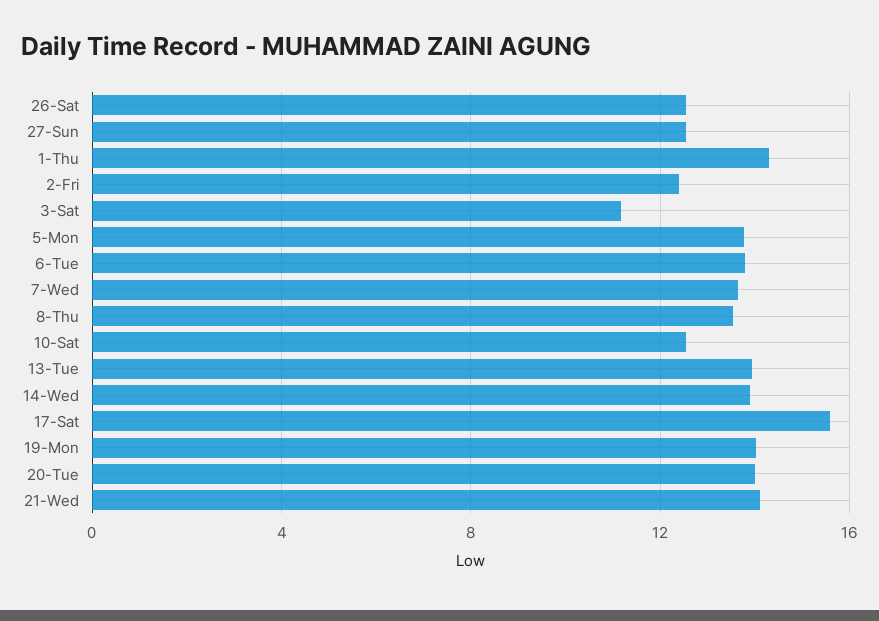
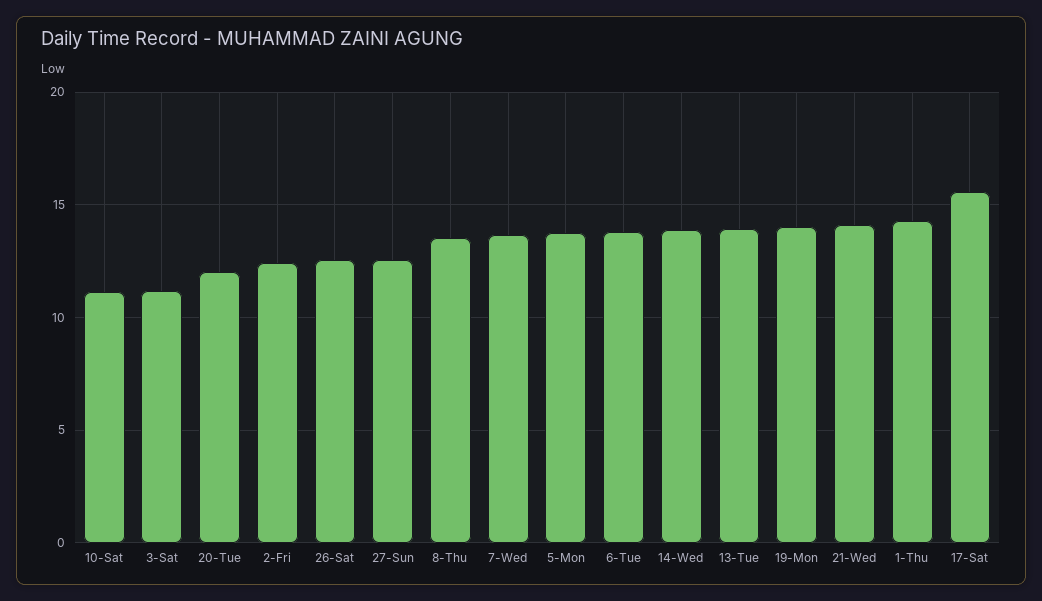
10-Sat: 12.5 -> 11
20-Tue: 14 -> 12

